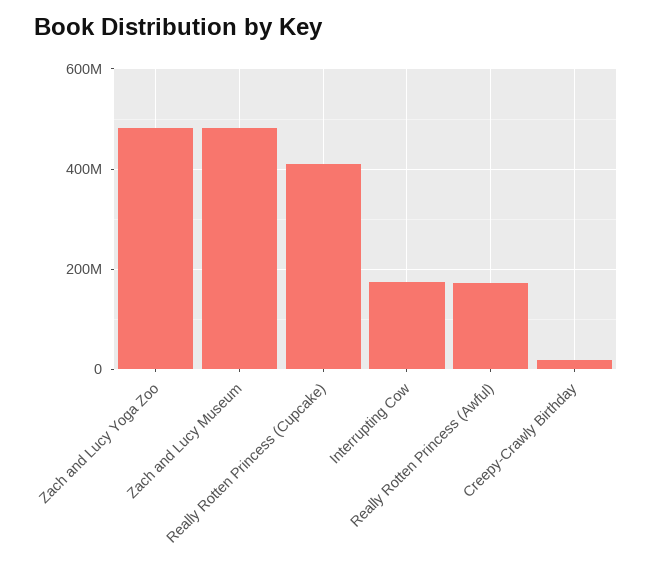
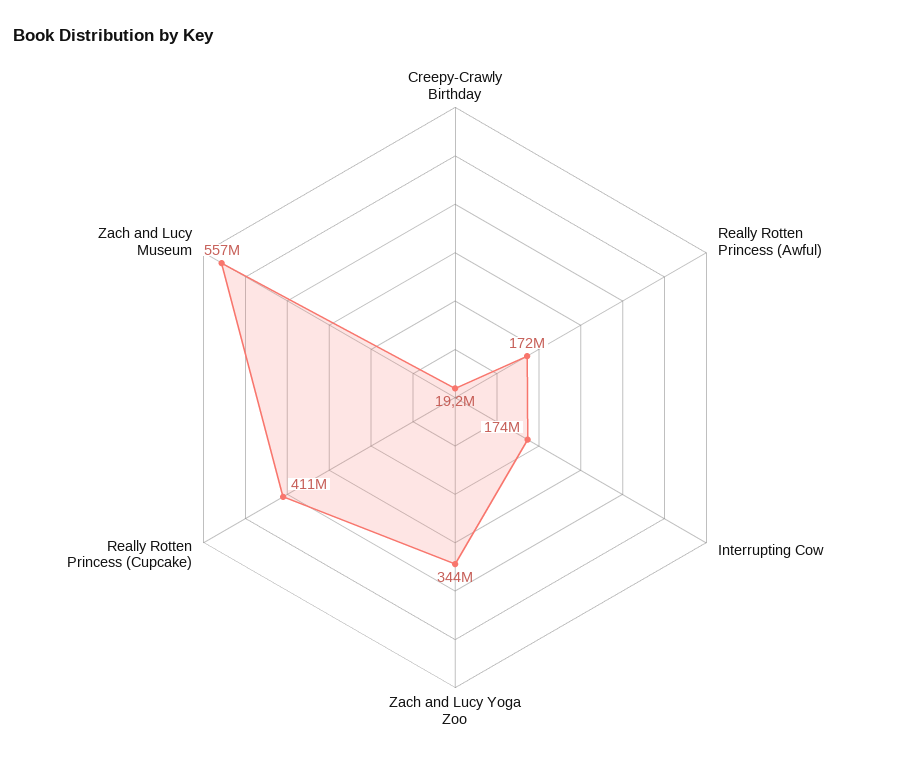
Zach and Lucy Yoga Zoo: 480000000 -> 344000000
Zach and Lucy Museum: 480000000 -> 557000000

